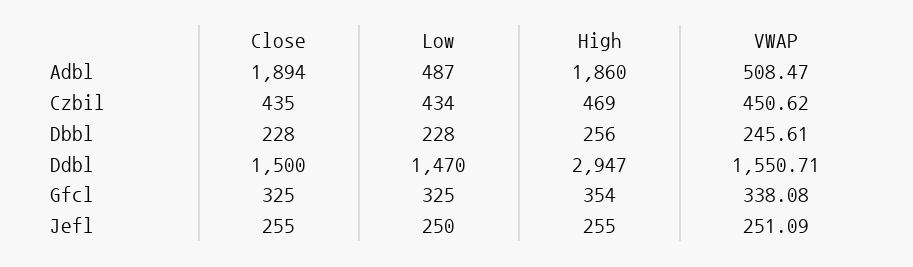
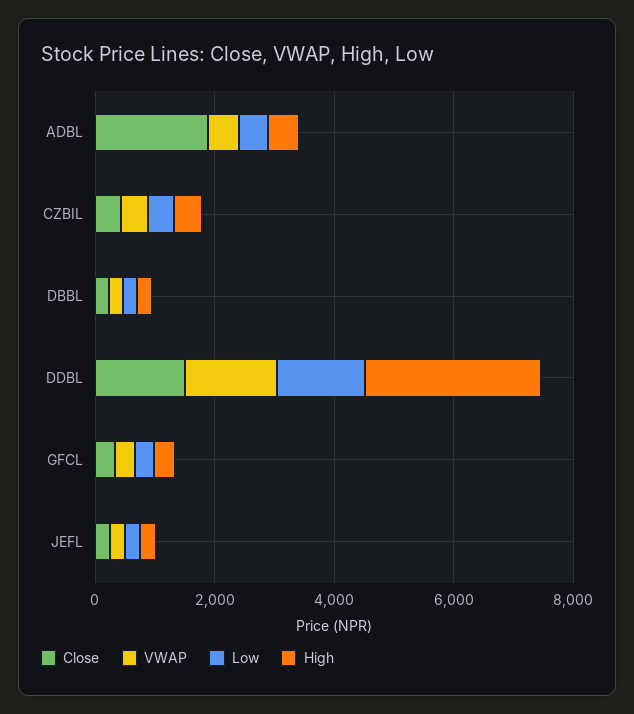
High, Adbl: 1860 -> 500

